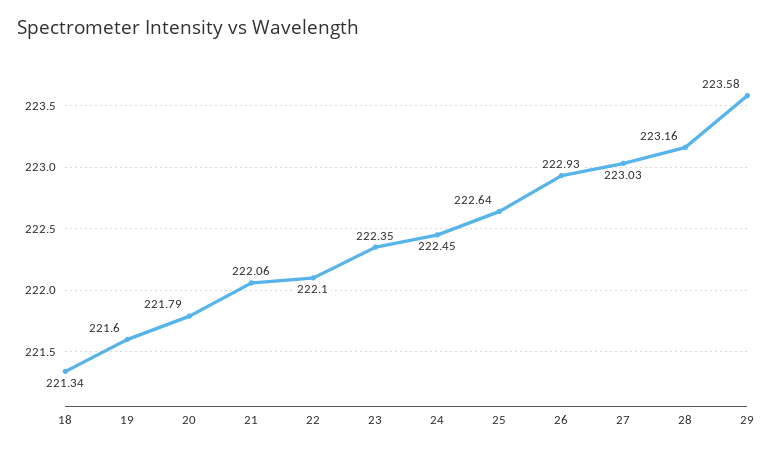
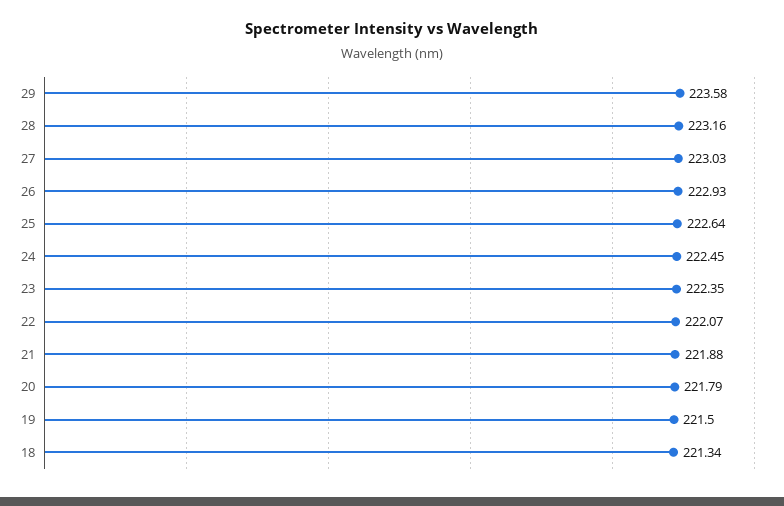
19: 221.6 -> 221.5
21: 222.06 -> 221.88
22: 222.1 -> 222.07

